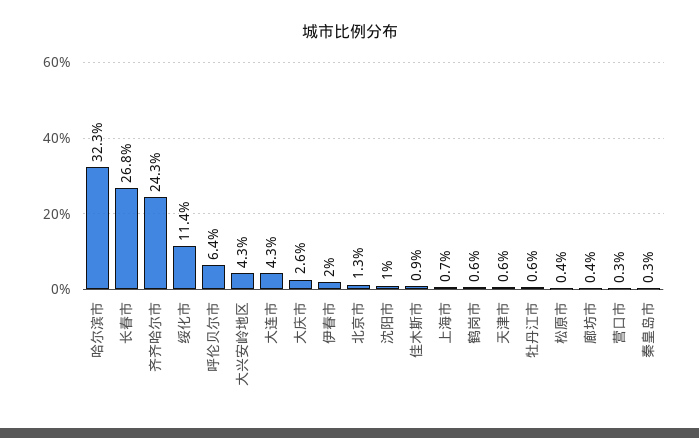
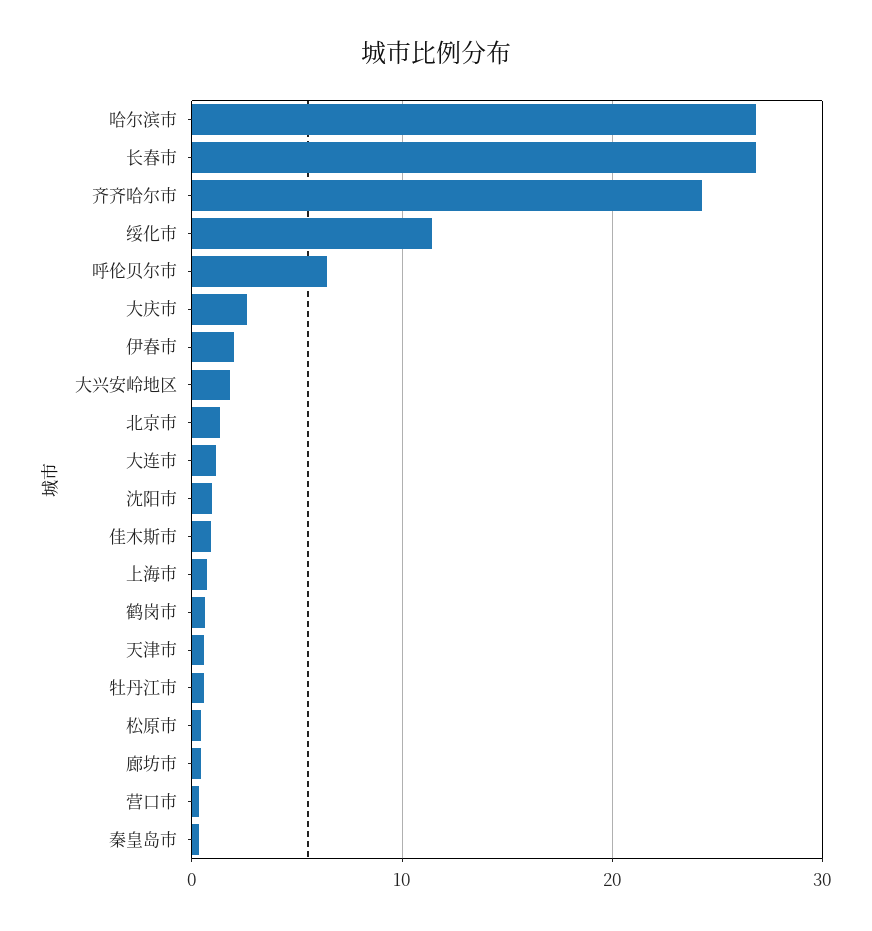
哈尔滨市: 32.3 -> 27
大兴安岭地区: 4.3 -> 2
大连市: 4.3 -> 1

